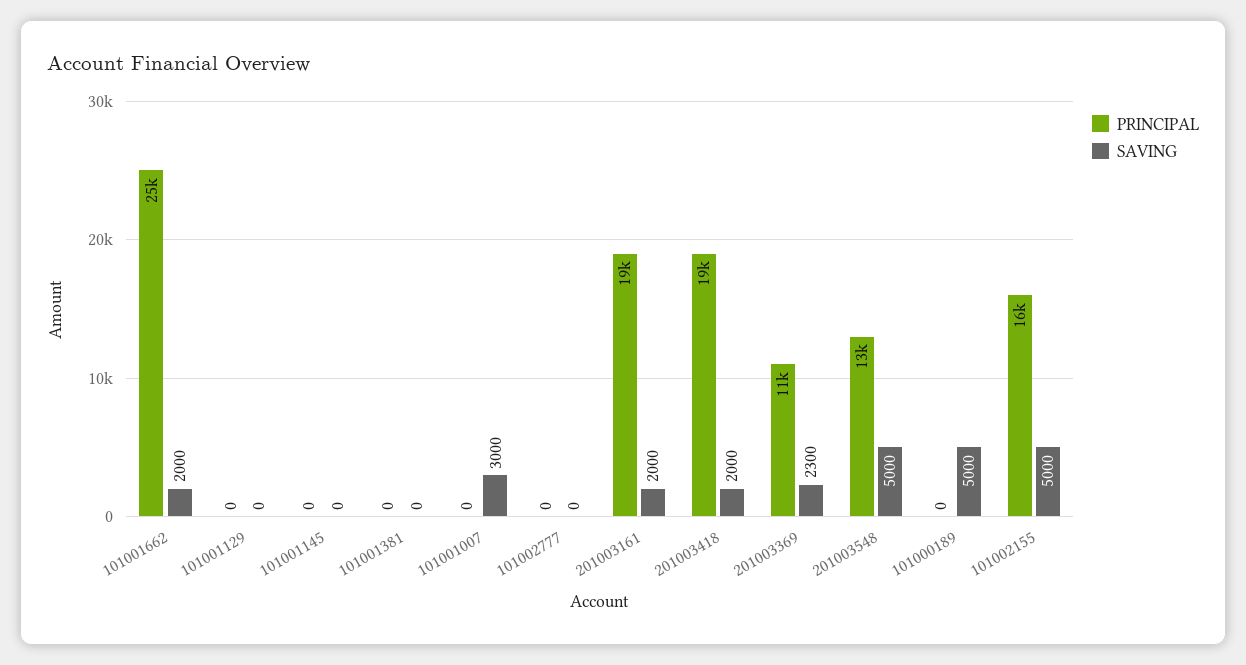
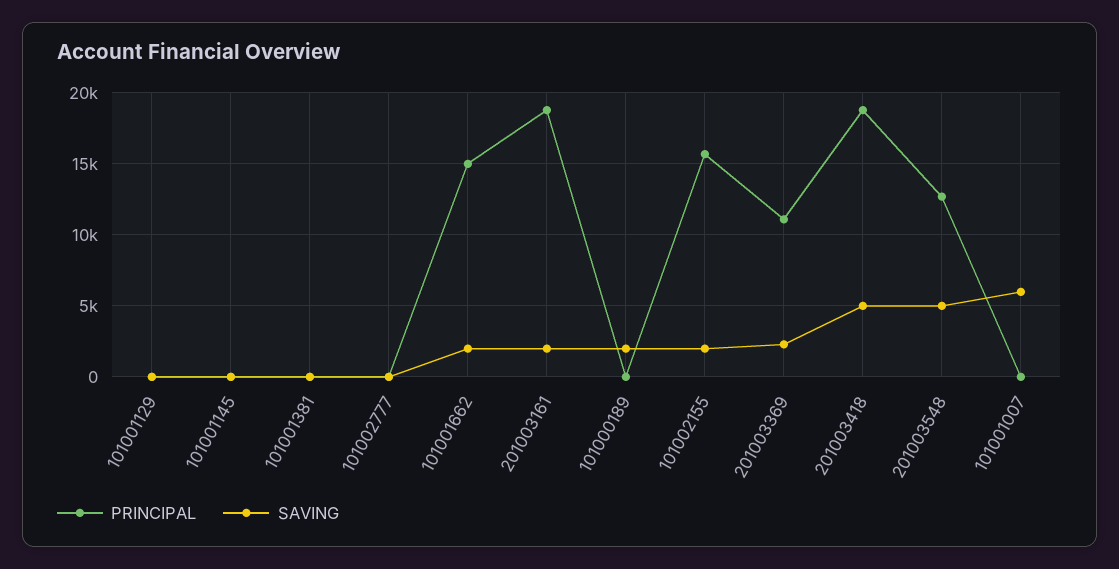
PRINCIPAL, 101001662: 25000 -> 15000
SAVING, 101001007: 3000 -> 6000
SAVING, 201003418: 2000 -> 5000
SAVING, 101000189: 5000 -> 2000
SAVING, 101002155: 5000 -> 2000

